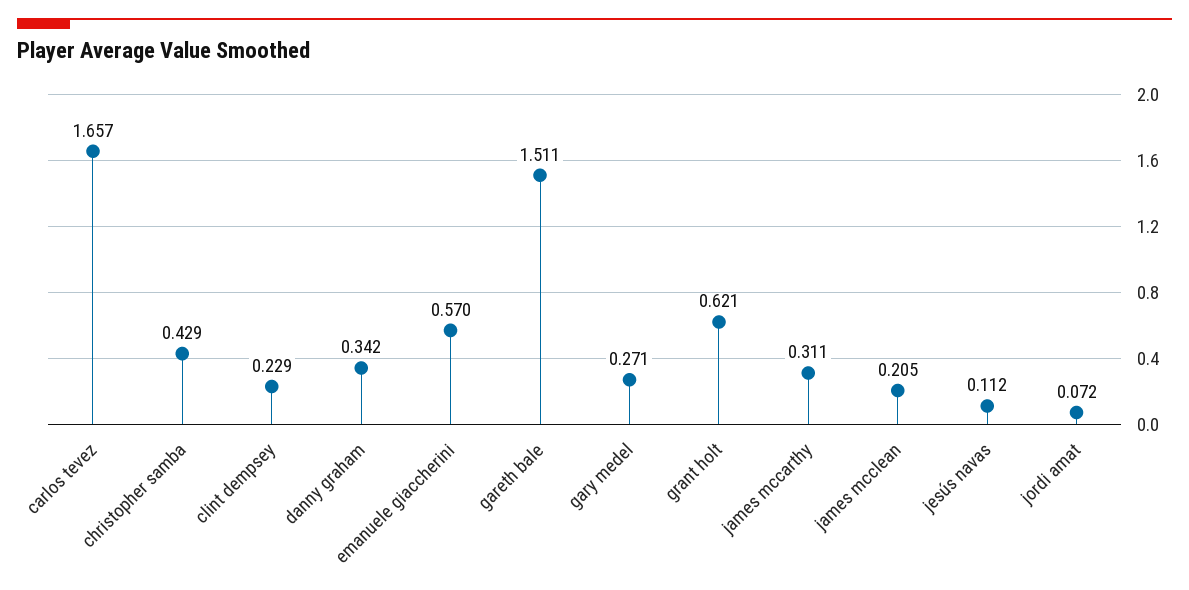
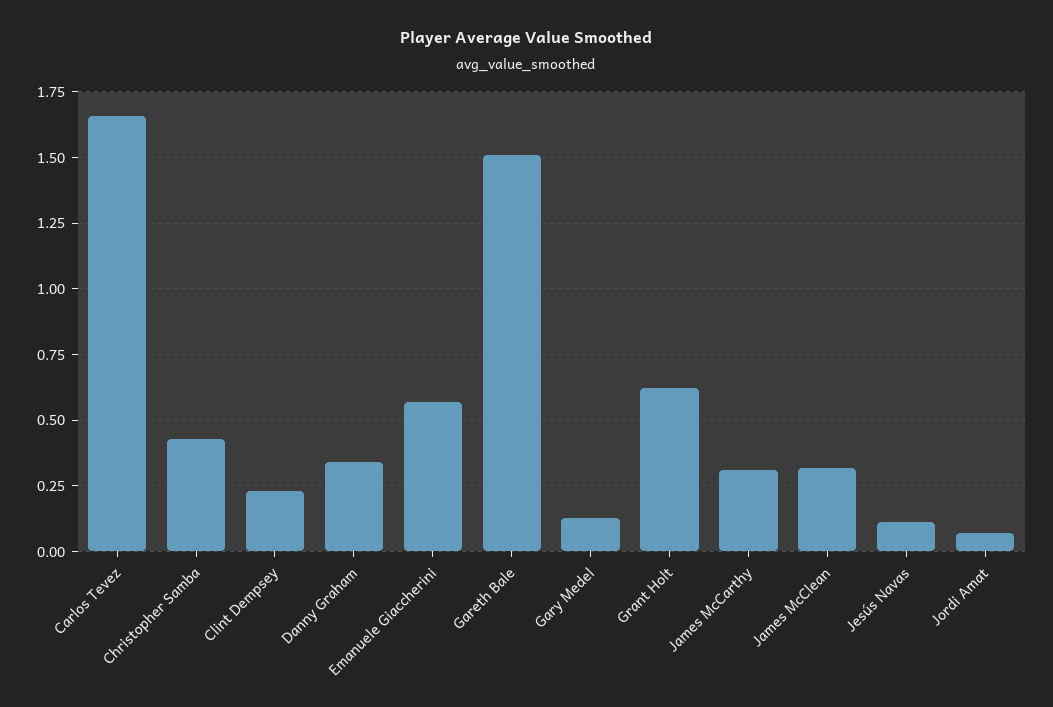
gary medel: 0.271 -> 0.125
james mcclean: 0.205 -> 0.325

